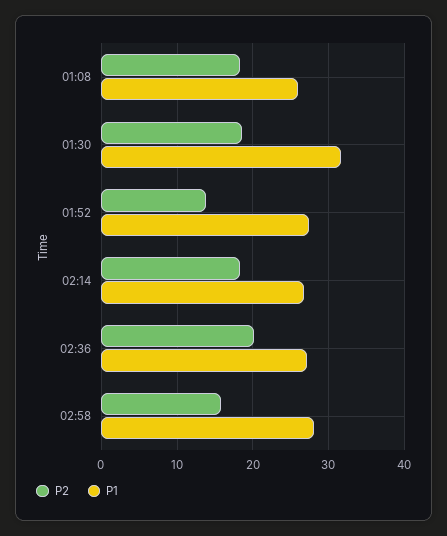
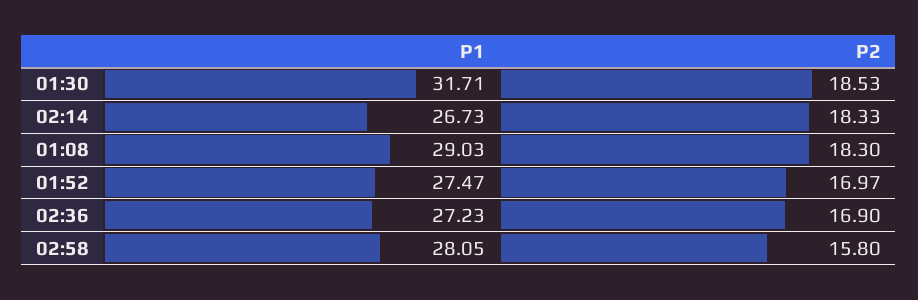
P1, 01:08: 26 -> 29.03
P2, 01:52: 14 -> 16.97
P2, 02:36: 20 -> 16.9

